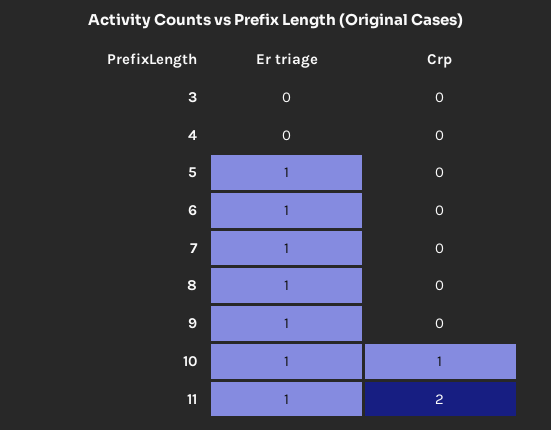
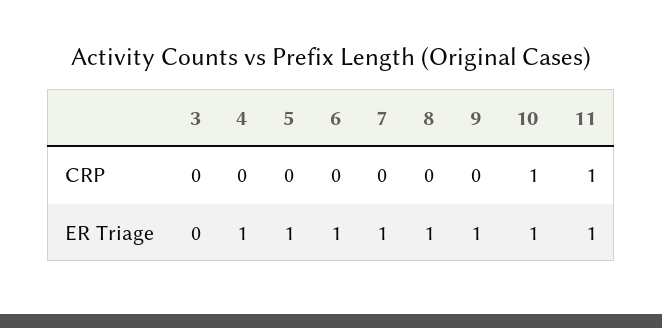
Er triage, 4: 0 -> 1
Crp, 11: 2 -> 1

